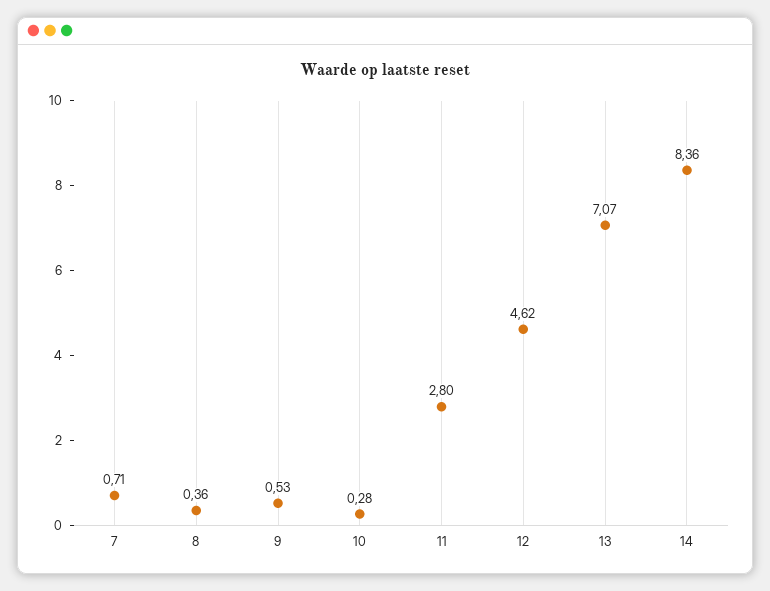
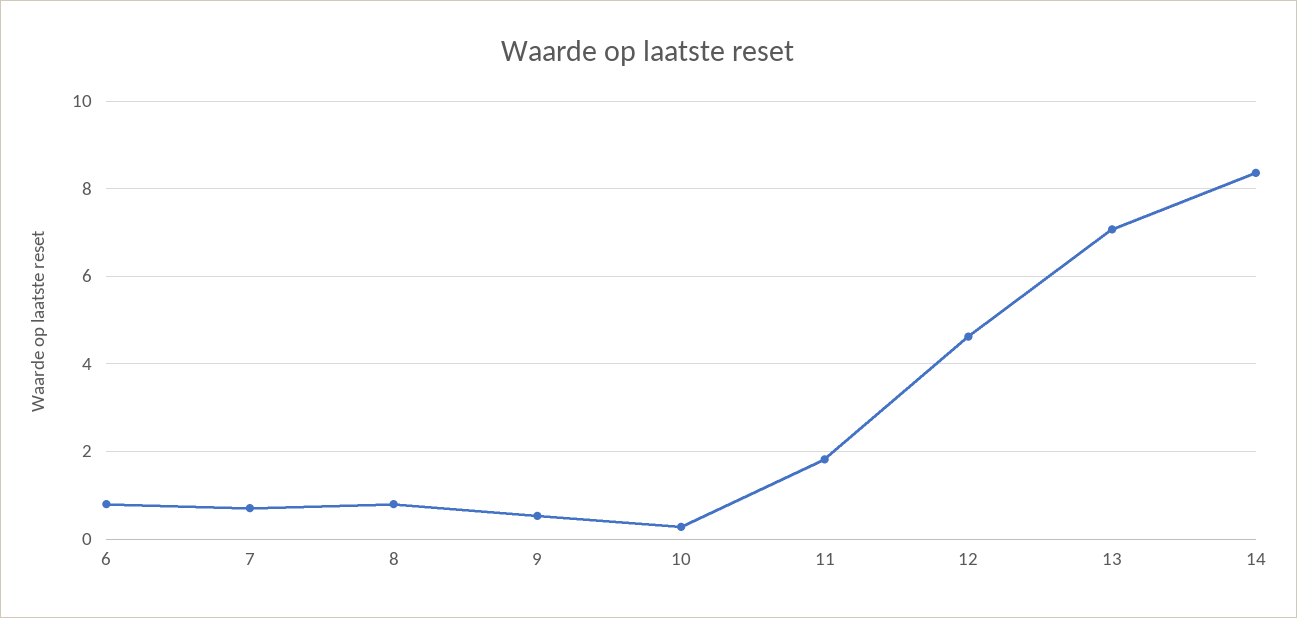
8: 0.36 -> 0.8
11: 2.8 -> 1.8
6: none -> 0.8

